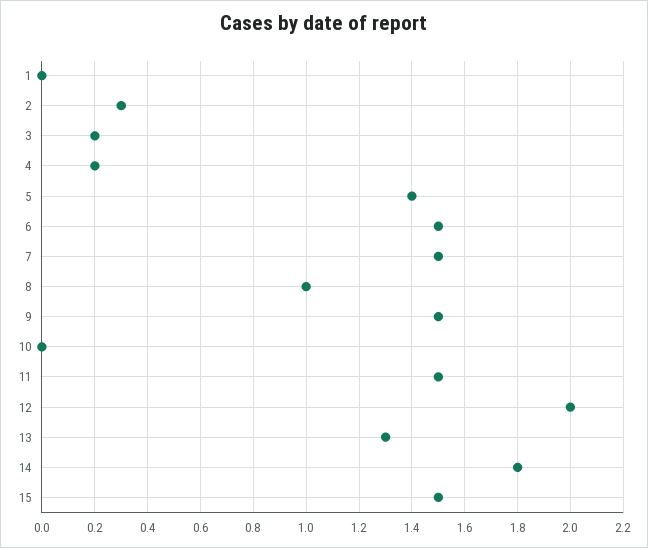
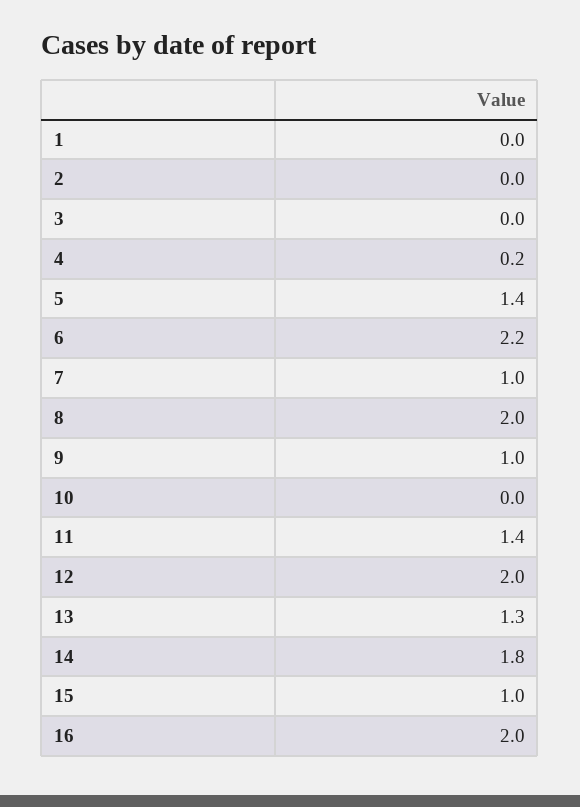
2: 0.3 -> 0
3: 0.2 -> 0
6: 1.5 -> 2.2
7: 1.5 -> 1
8: 1 -> 2
9: 1.5 -> 1
11: 1.5 -> 1.4
15: 1.5 -> 1
16: none -> 2

